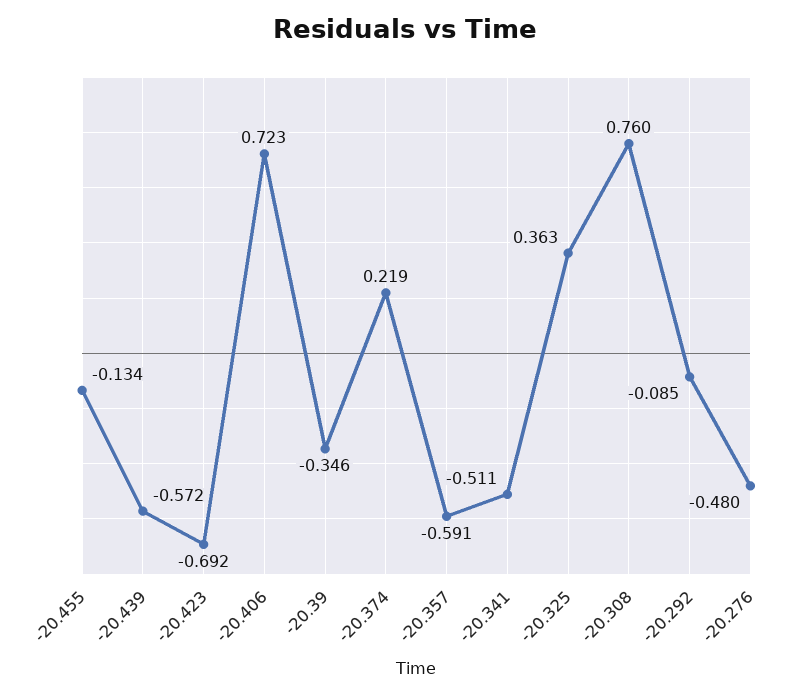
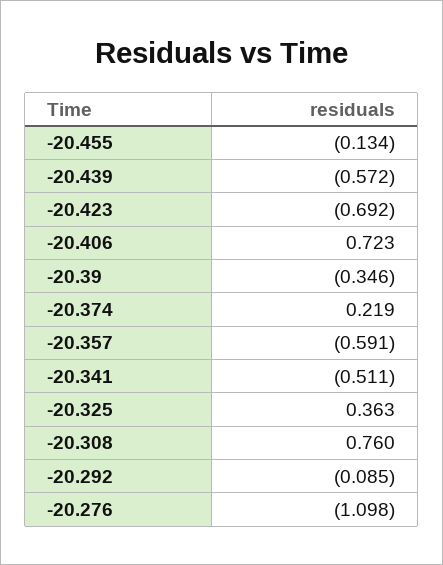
-20.276: -0.48 -> -1.098

